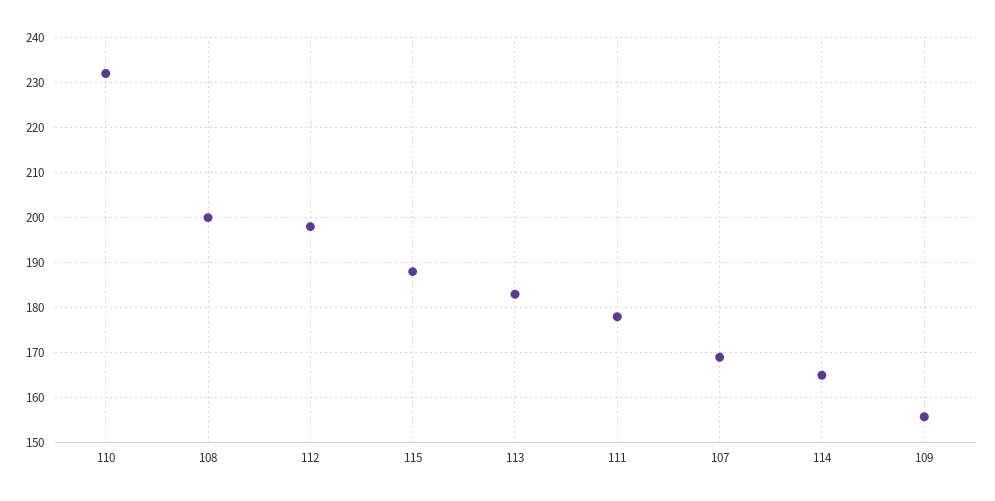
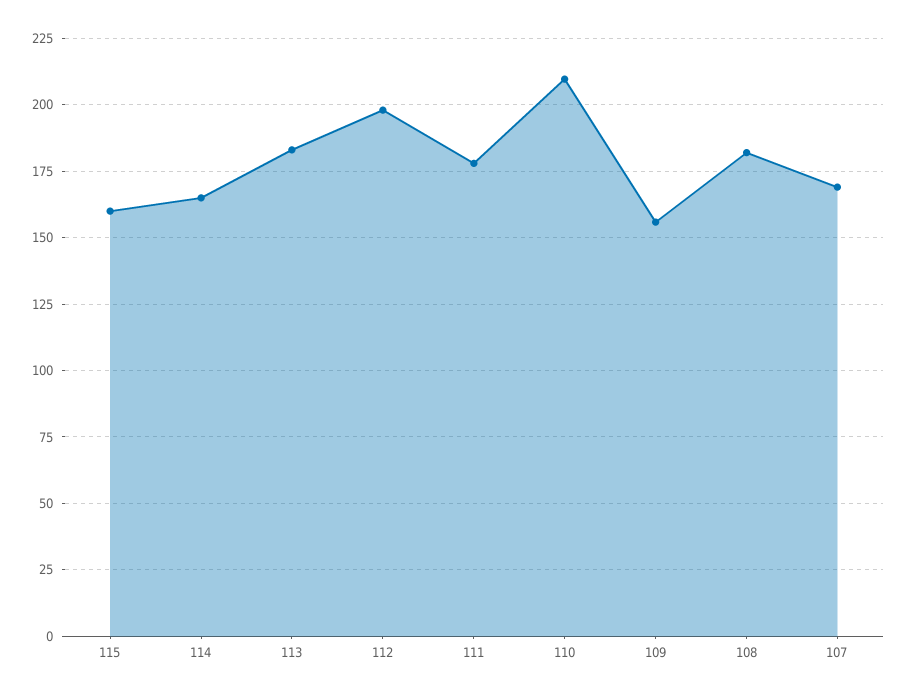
110: 232 -> 210
108: 200 -> 182.5
115: 188 -> 160

